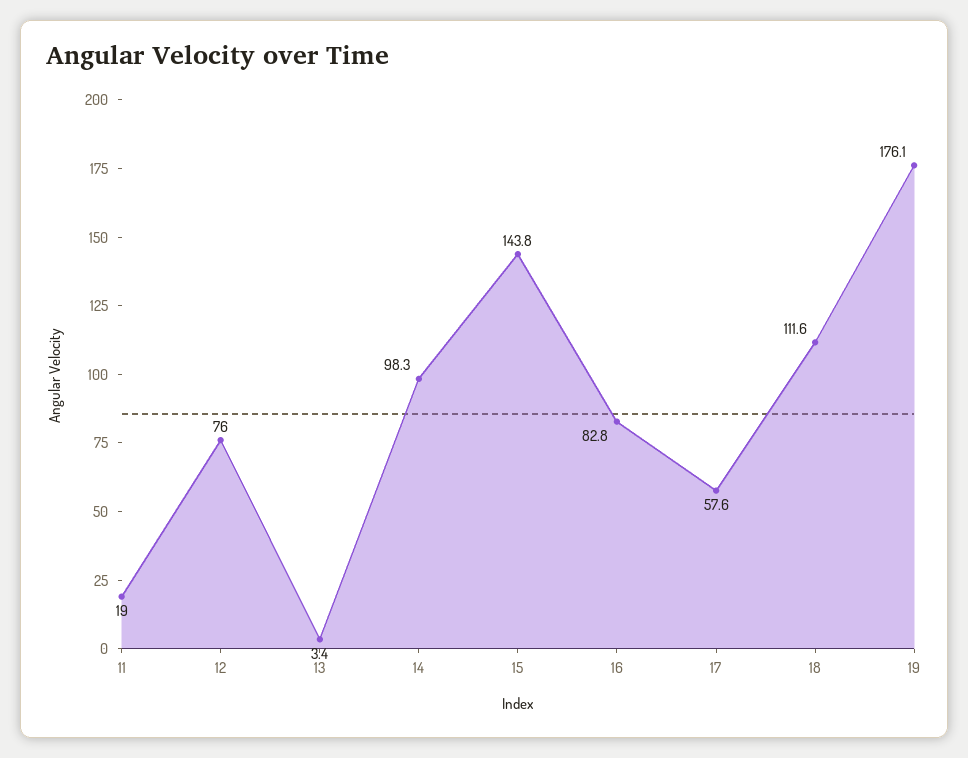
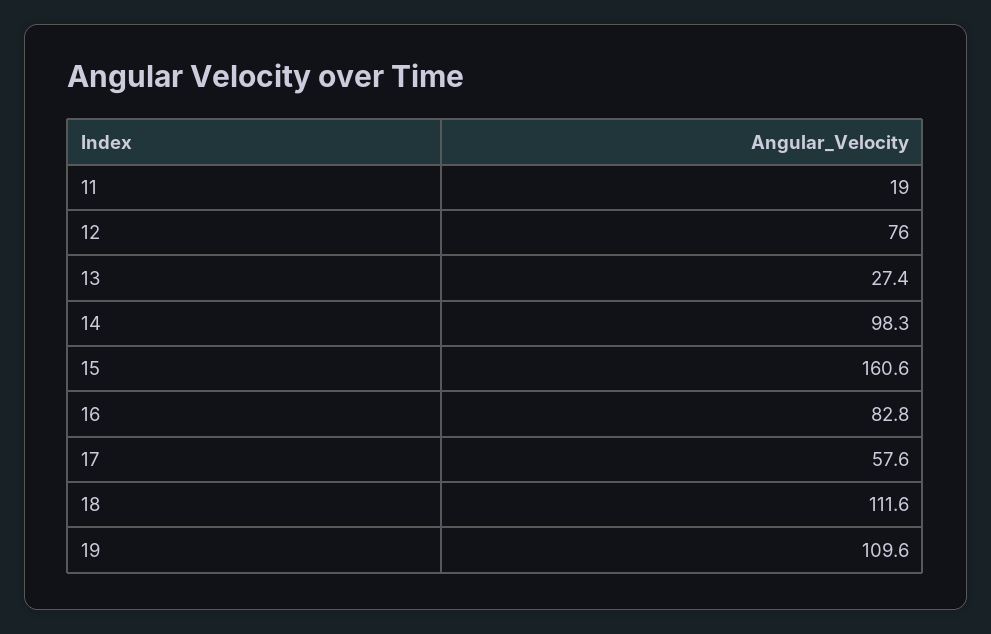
13: 3.4 -> 27.4
15: 143.8 -> 160.6
19: 176.1 -> 109.6

